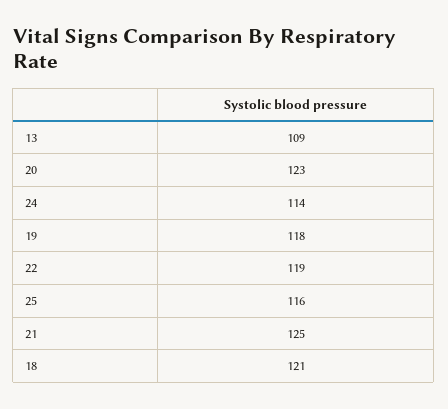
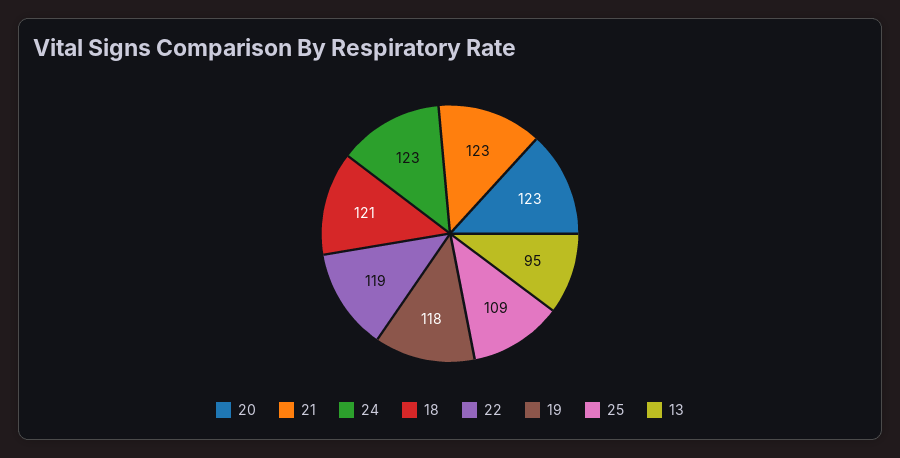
13: 109 -> 95
24: 114 -> 123
25: 116 -> 109
21: 125 -> 123

